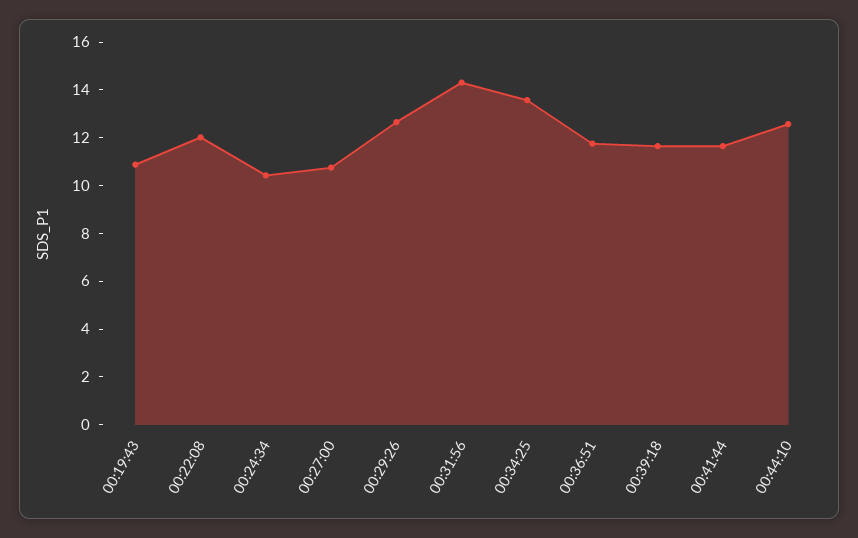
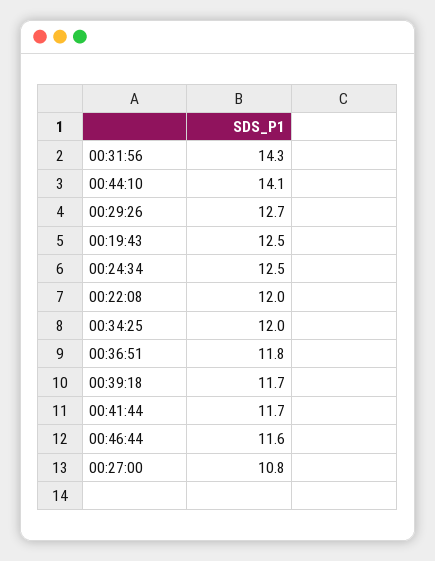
00:19:43: 11 -> 12.5
00:24:34: 10.5 -> 12.5
00:34:25: 13.5 -> 12
00:44:10: 12.5 -> 14.1
00:46:44: none -> 11.6

